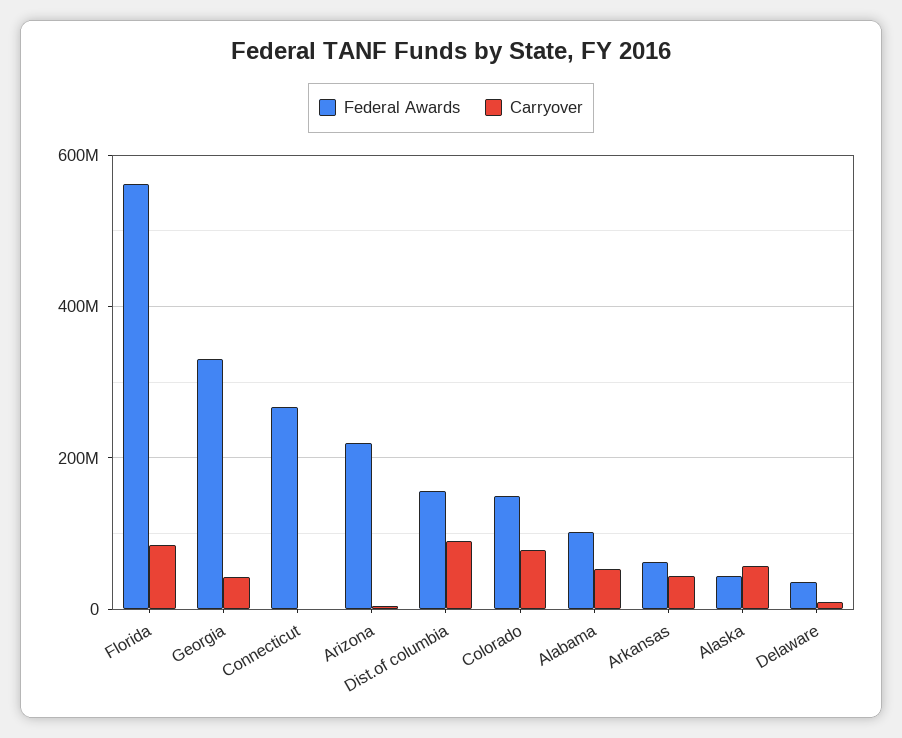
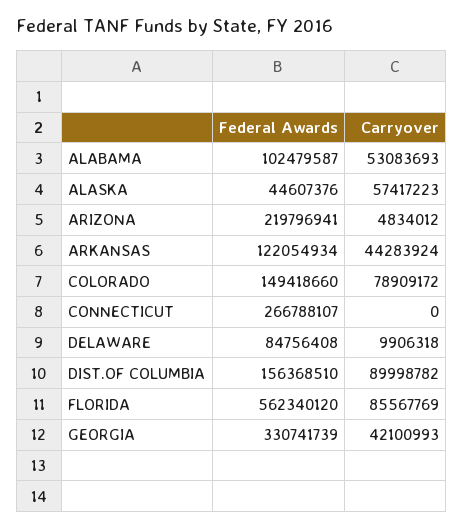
Federal Awards, Arkansas: 60000000 -> 122054934
Federal Awards, Delaware: 40000000 -> 84756408

